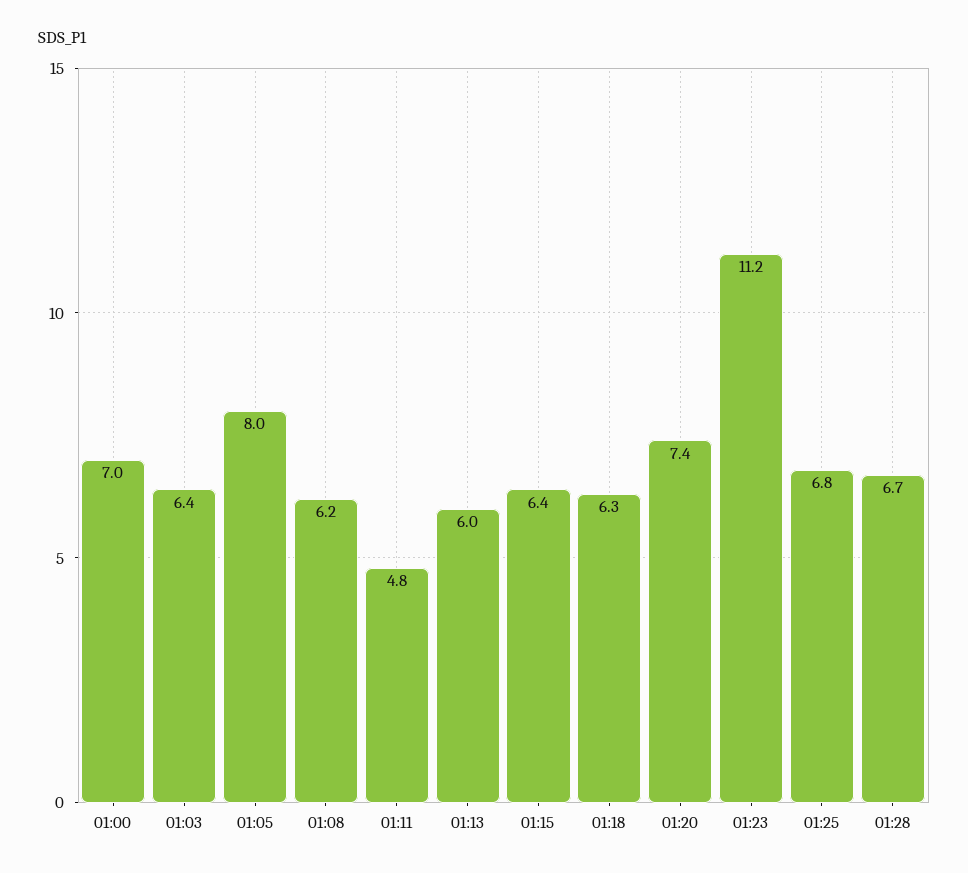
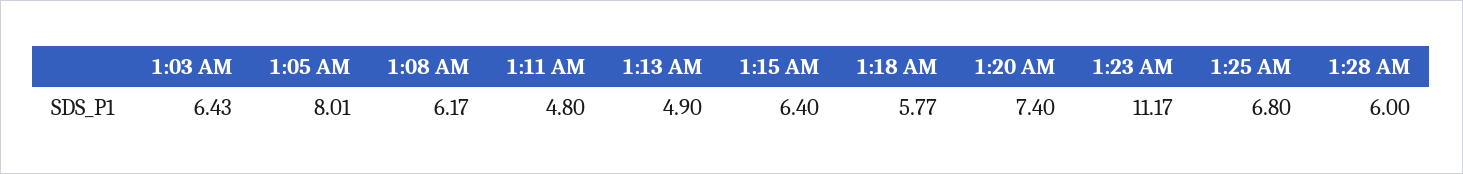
01:00: 7 -> none
01:13: 6 -> 4.9
01:18: 6.3 -> 5.77
01:28: 6.7 -> 6

